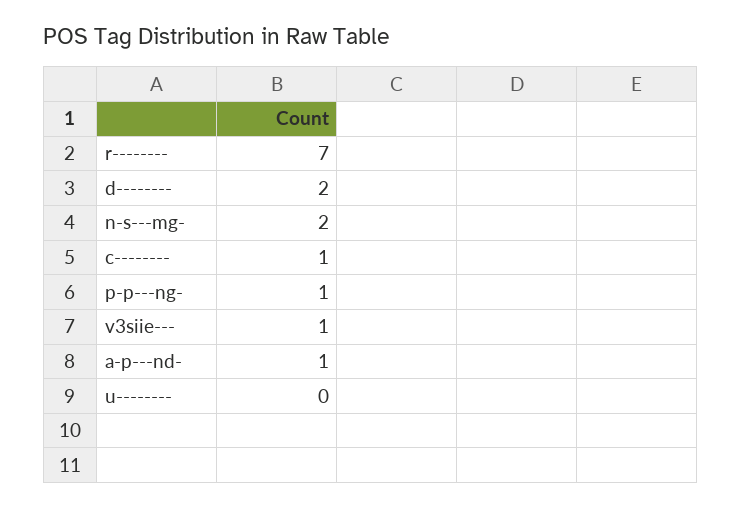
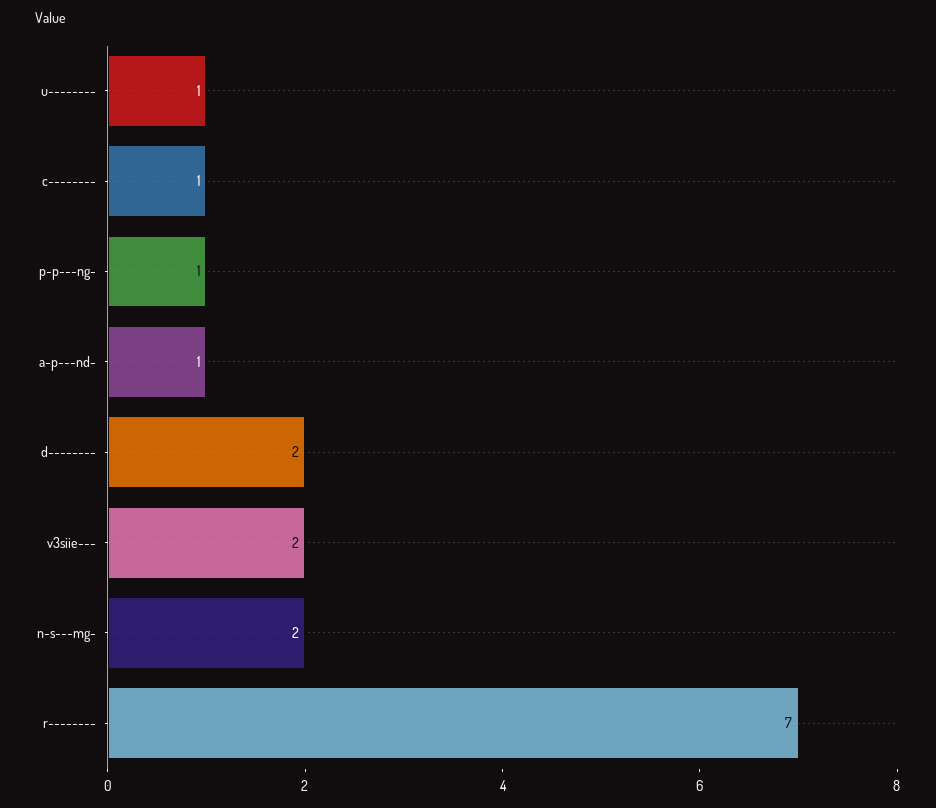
v3siie---: 1 -> 2
u--------: 0 -> 1

